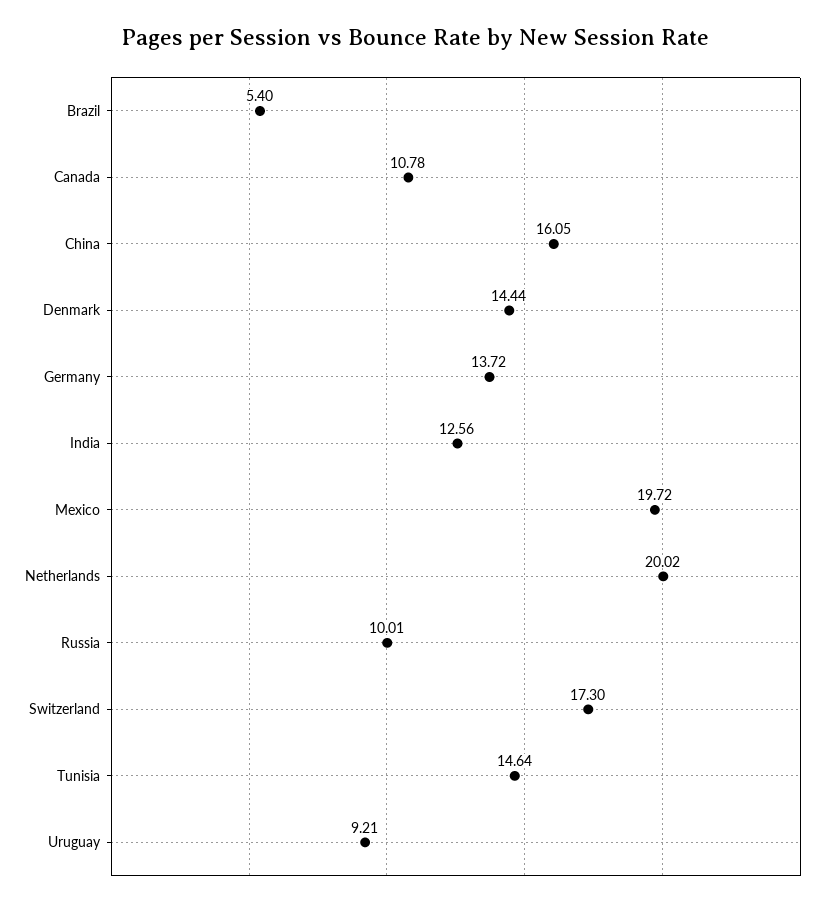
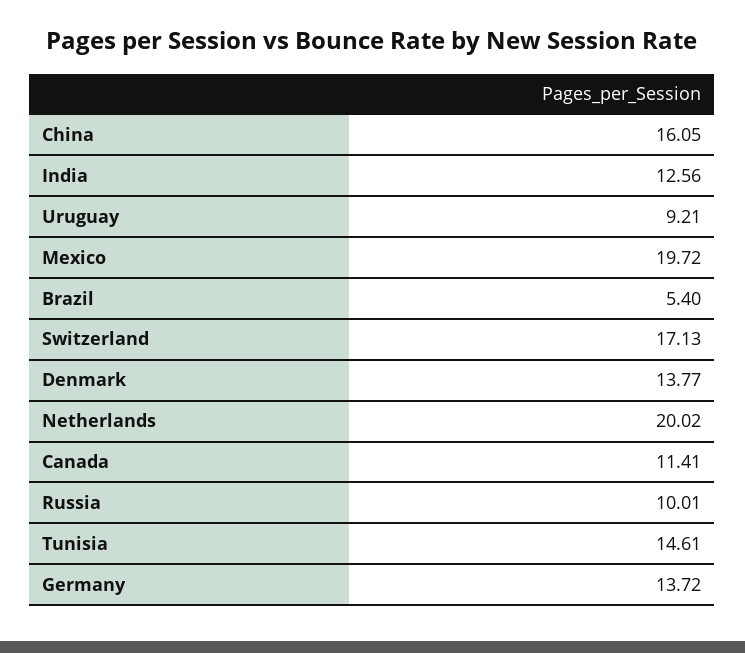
Canada: 10.78 -> 11.41
Denmark: 14.44 -> 13.77
Switzerland: 17.3 -> 17.13
Tunisia: 14.64 -> 14.61

